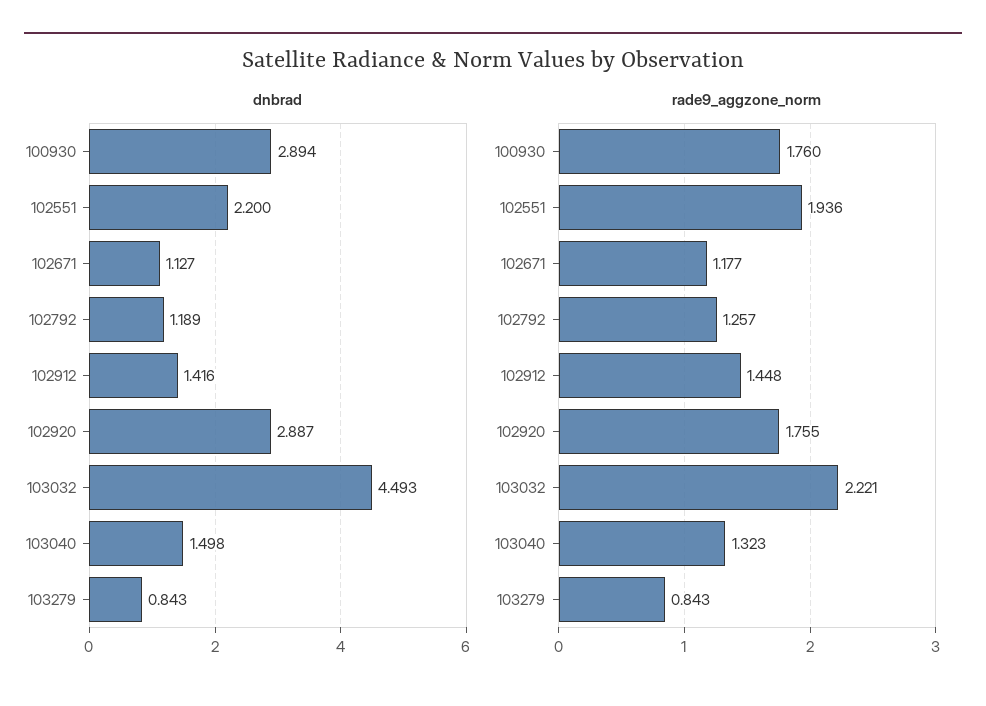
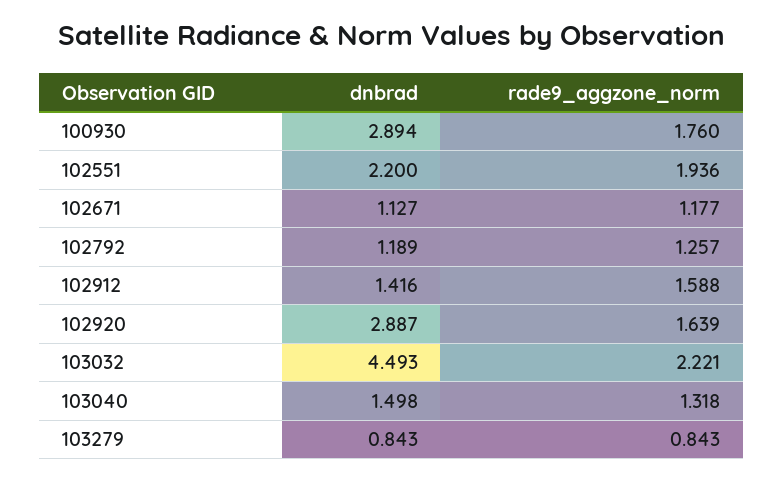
rade9_aggzone_norm, 102912: 1.448 -> 1.588
rade9_aggzone_norm, 102920: 1.755 -> 1.639
rade9_aggzone_norm, 103040: 1.323 -> 1.318

